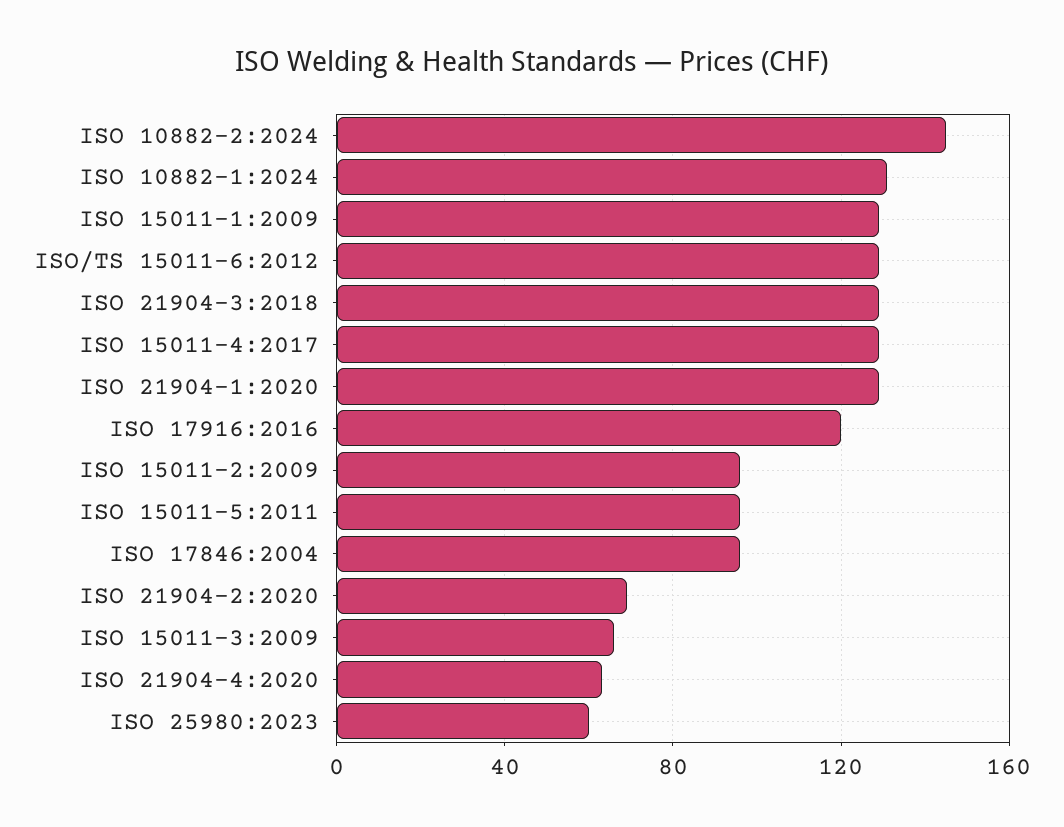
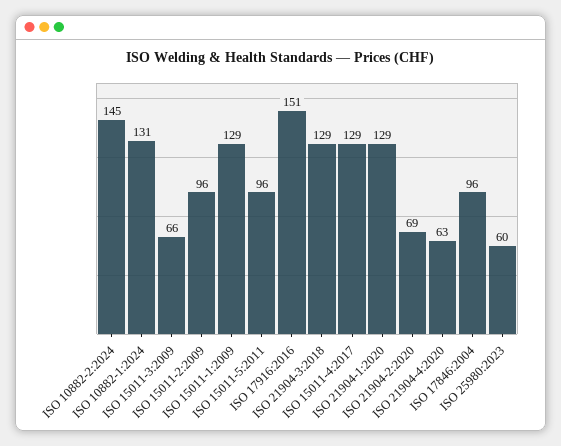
ISO/TS 15011-6:2012: 130 -> none
ISO 17916:2016: 120 -> 151

